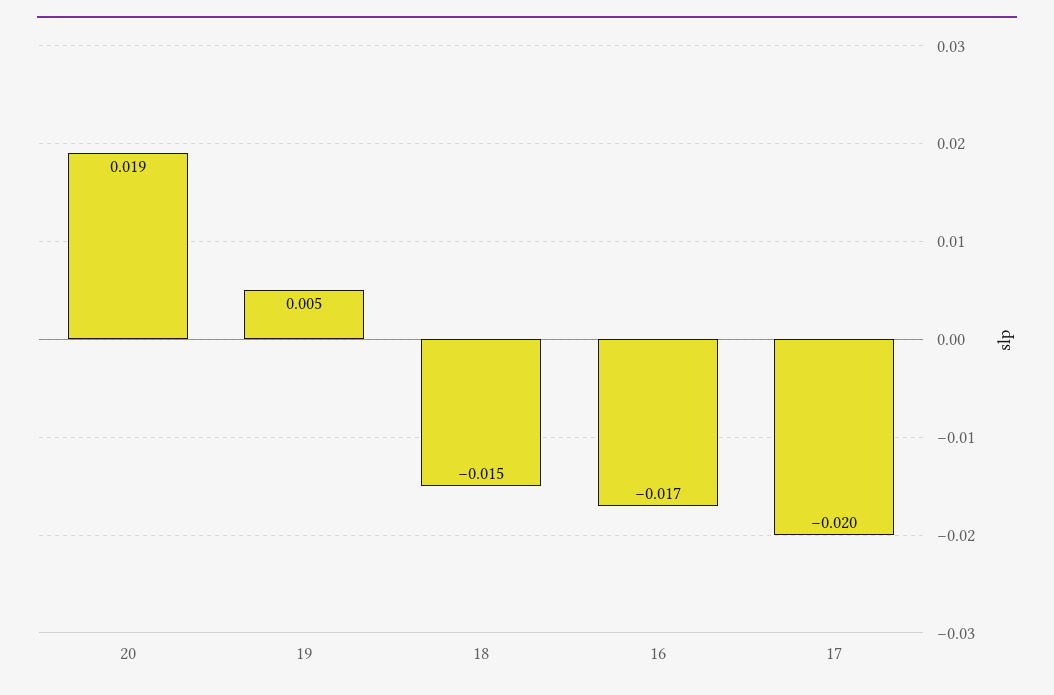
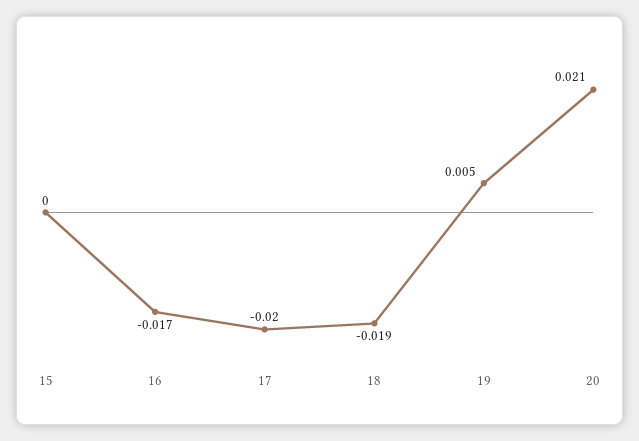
20: 0.019 -> 0.021
18: -0.015 -> -0.019
15: none -> 0

